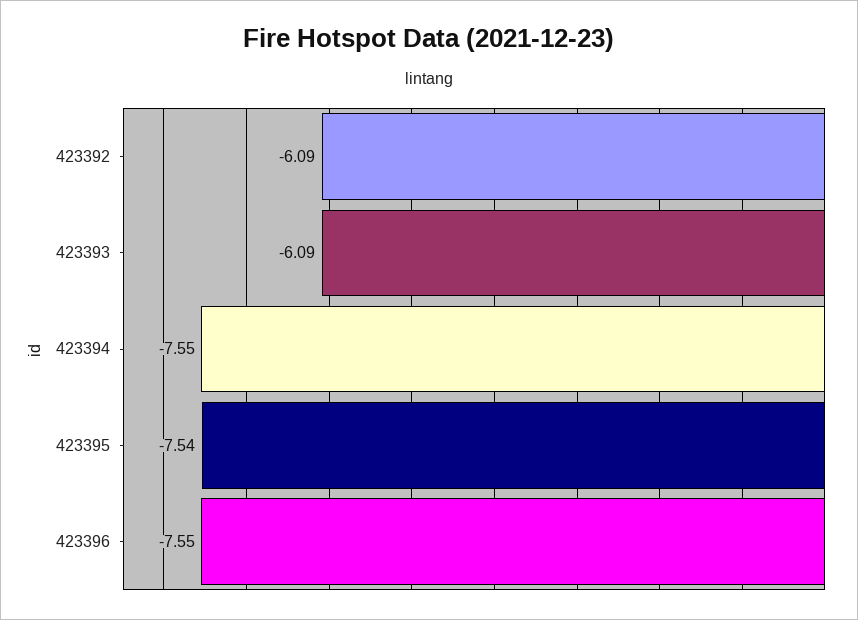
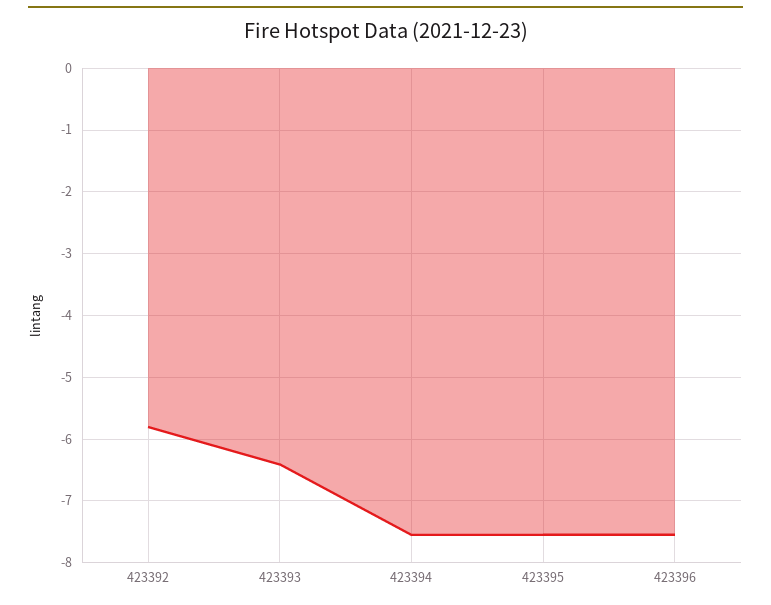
423392: -6.09 -> -5.8
423393: -6.09 -> -6.4

